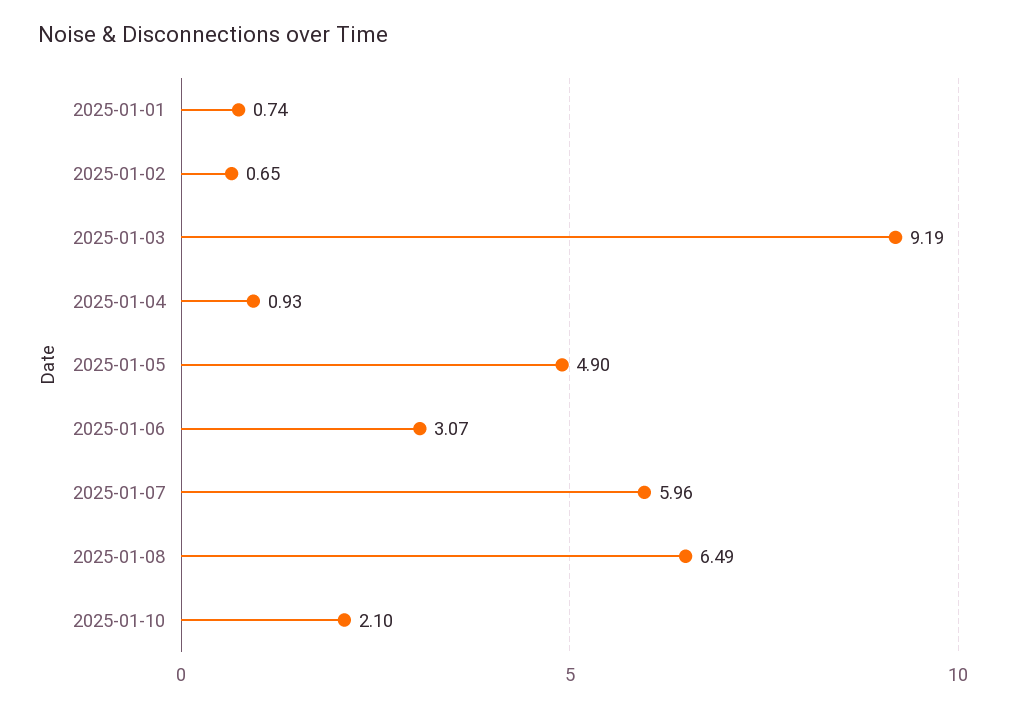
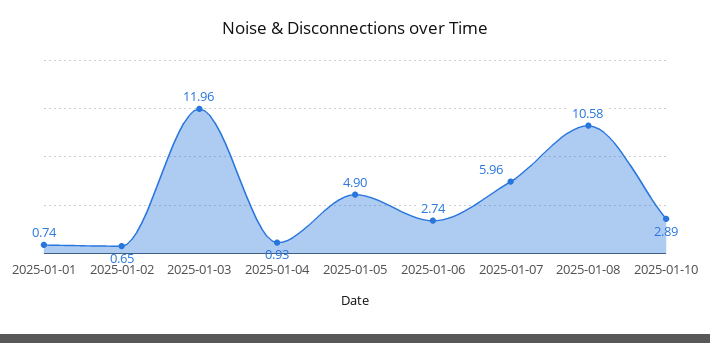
2025-01-03: 9.19 -> 11.96
2025-01-06: 3.07 -> 2.74
2025-01-08: 6.49 -> 10.58
2025-01-10: 2.1 -> 2.89

